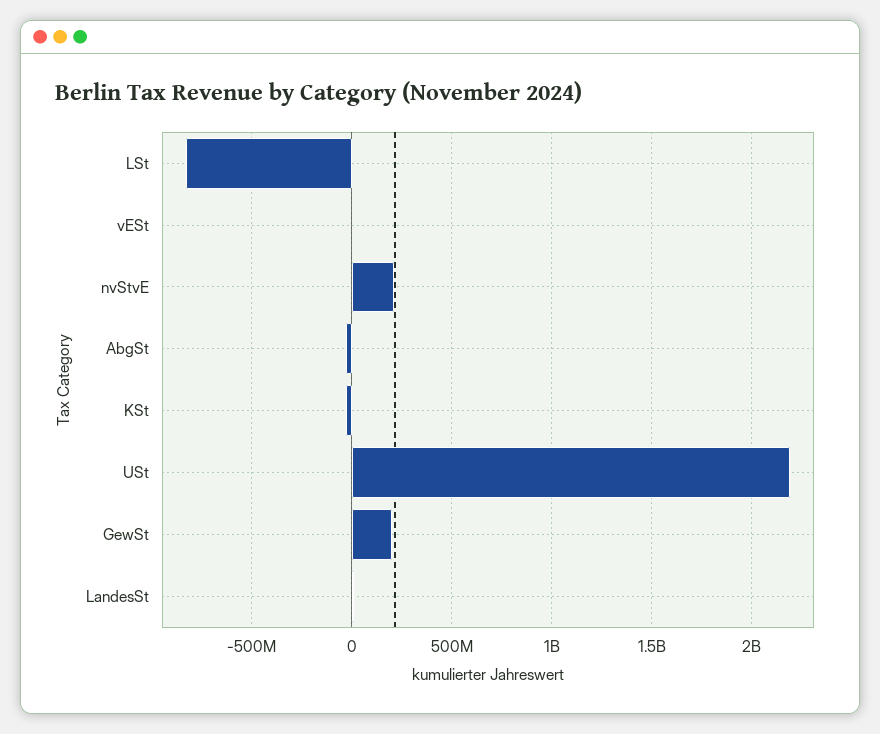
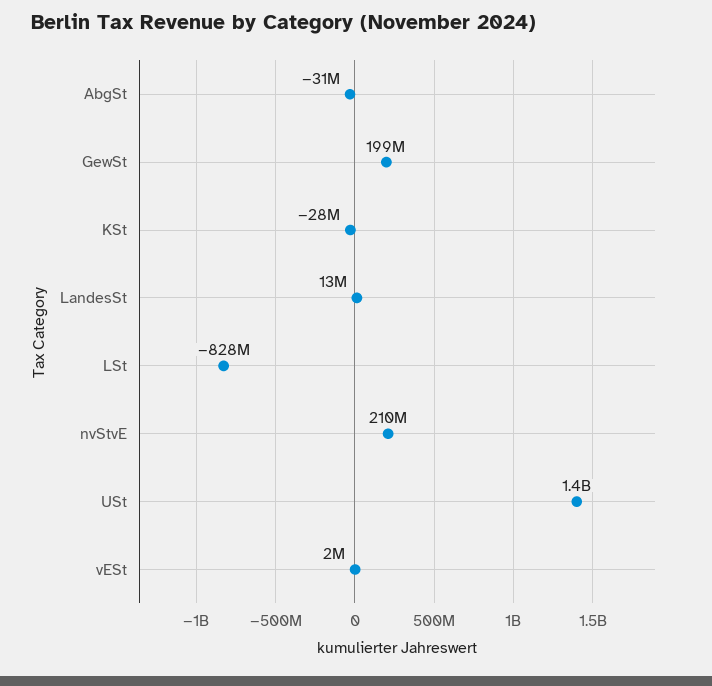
USt: 2200000000 -> 1400000000

